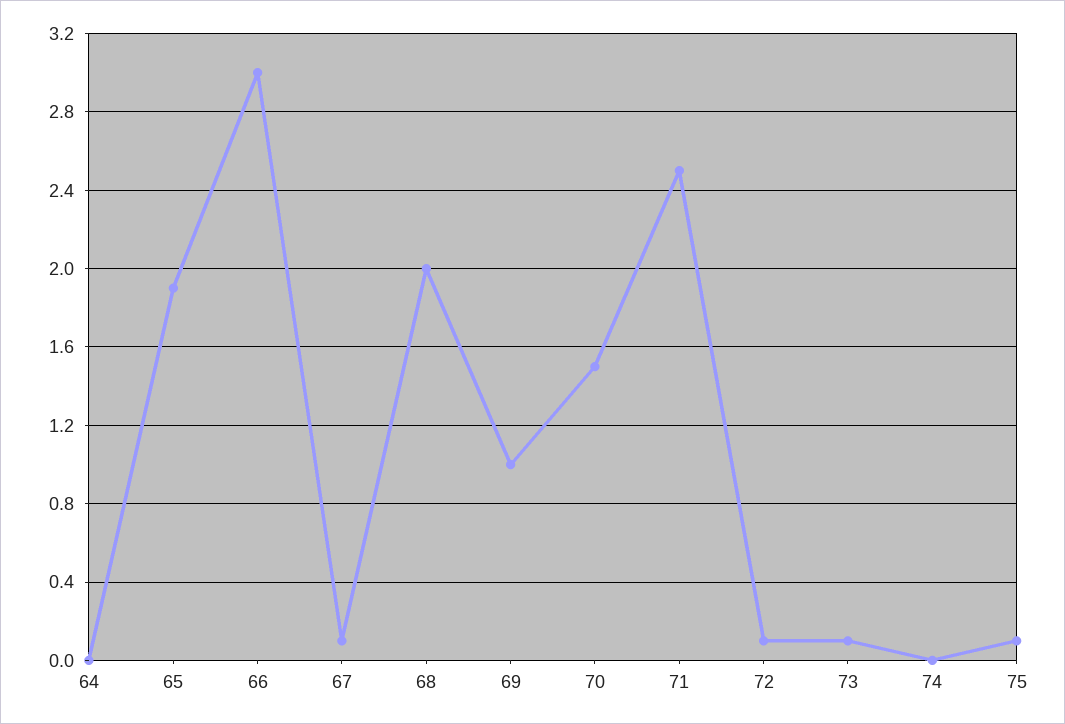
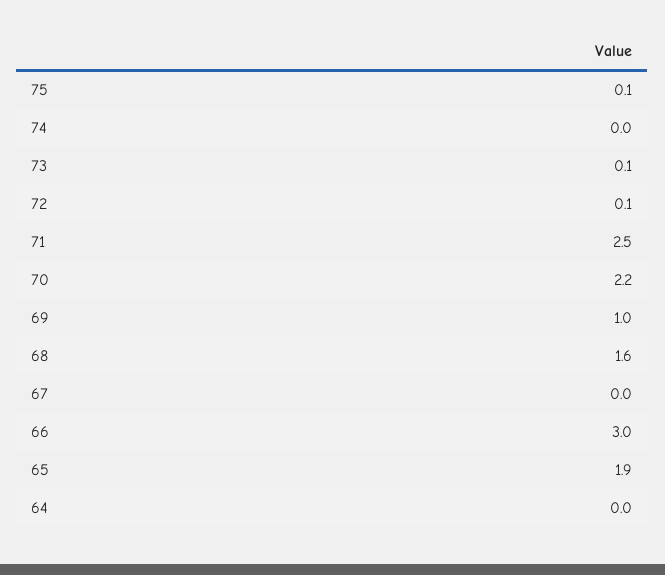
67: 0.1 -> 0
68: 2 -> 1.6
70: 1.5 -> 2.2

